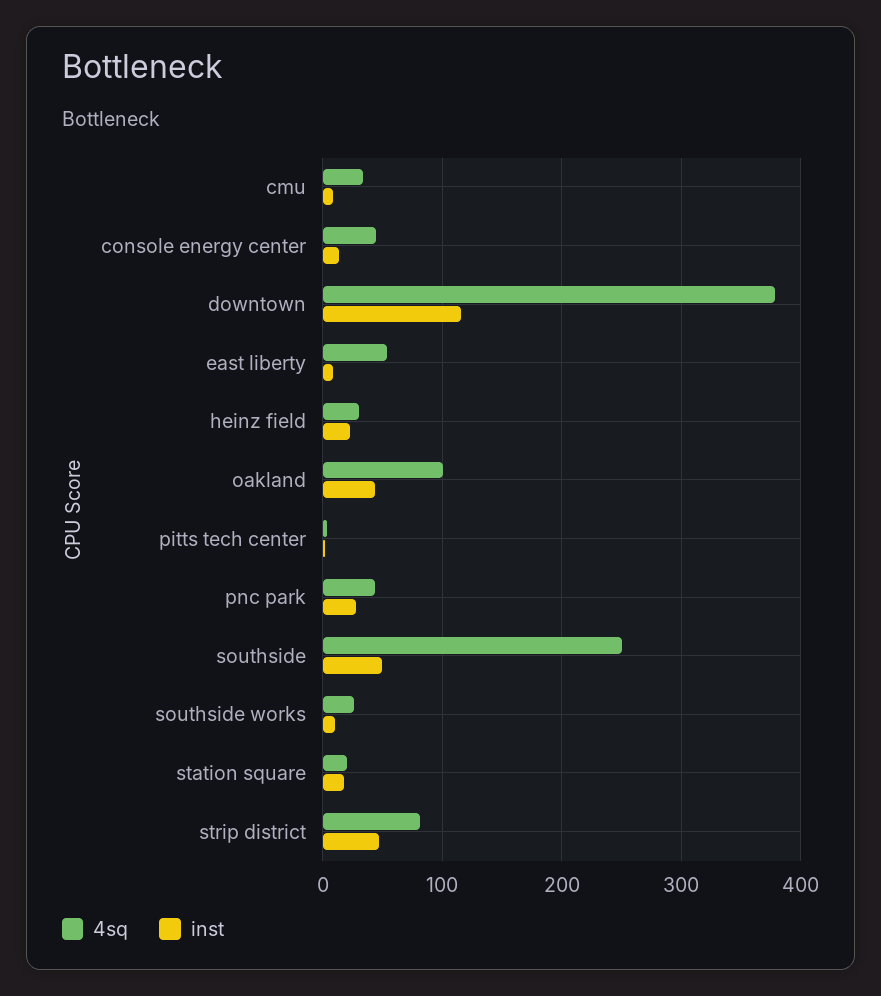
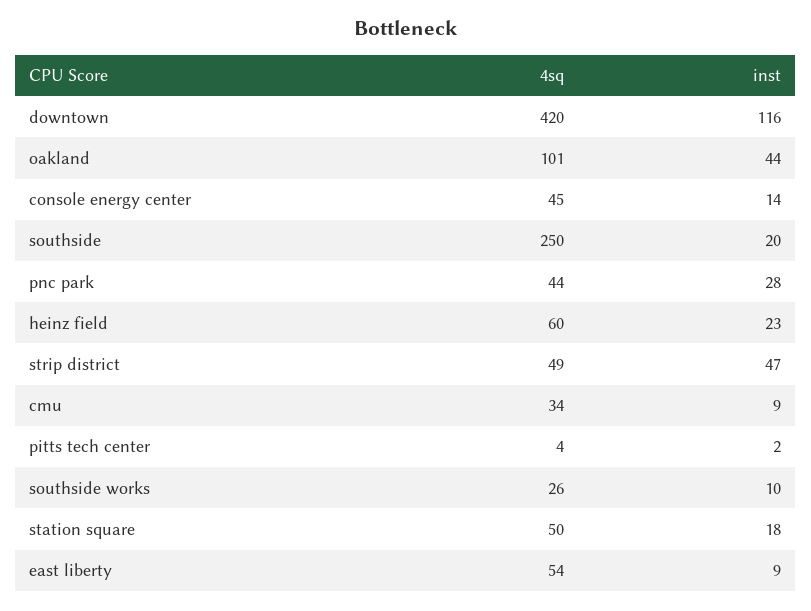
4sq, downtown: 380 -> 420
4sq, heinz field: 30 -> 60
inst, southside: 50 -> 20
4sq, station square: 20 -> 50
4sq, strip district: 80 -> 49

